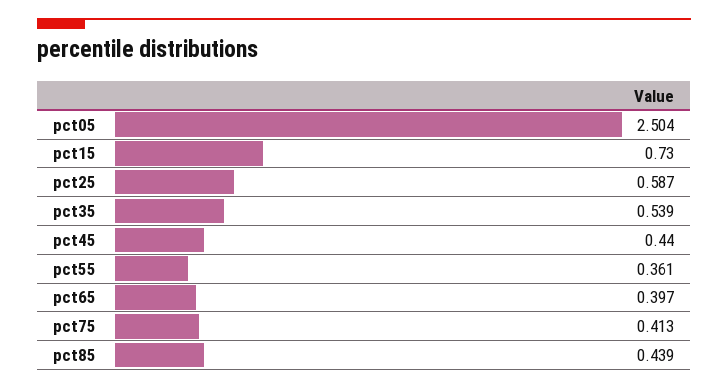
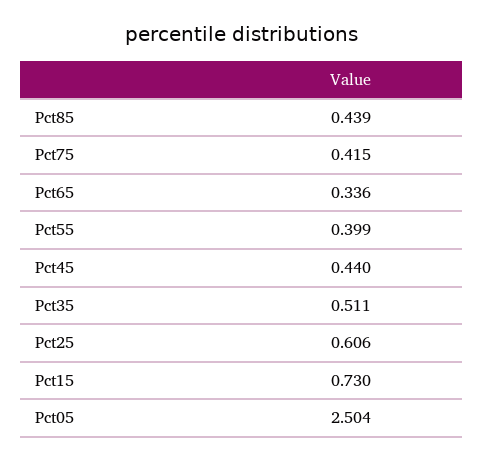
pct25: 0.587 -> 0.606
pct35: 0.539 -> 0.511
pct55: 0.361 -> 0.399
pct65: 0.397 -> 0.336
pct75: 0.413 -> 0.415

